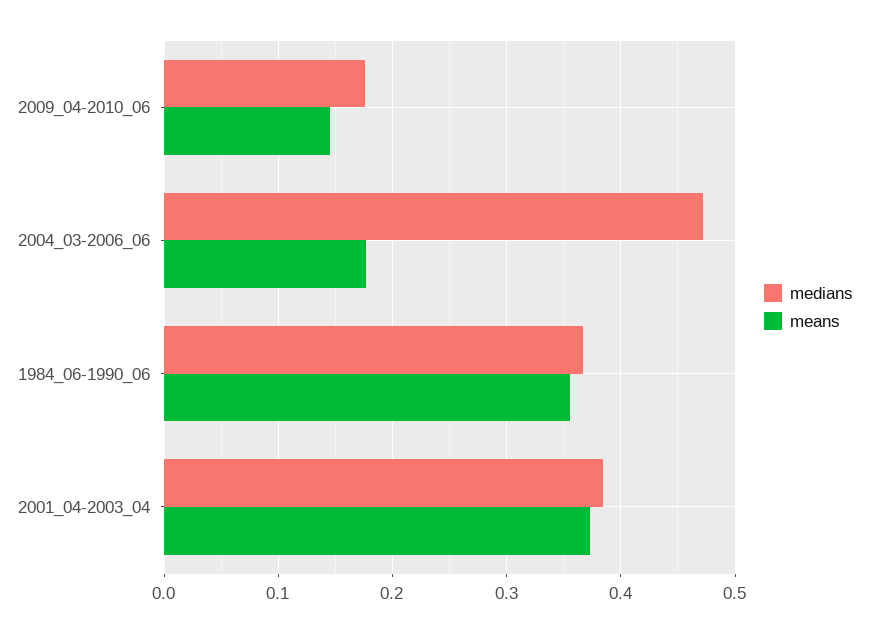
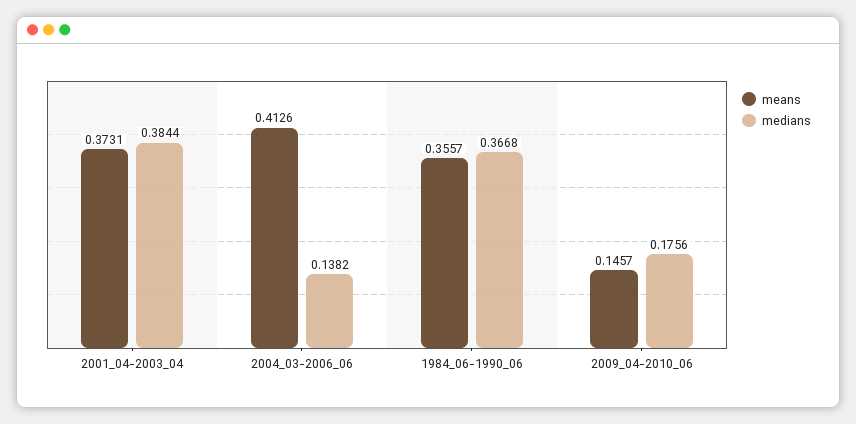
medians, 2004_03-2006_06: 0.47 -> 0.1382
means, 2004_03-2006_06: 0.18 -> 0.4126

